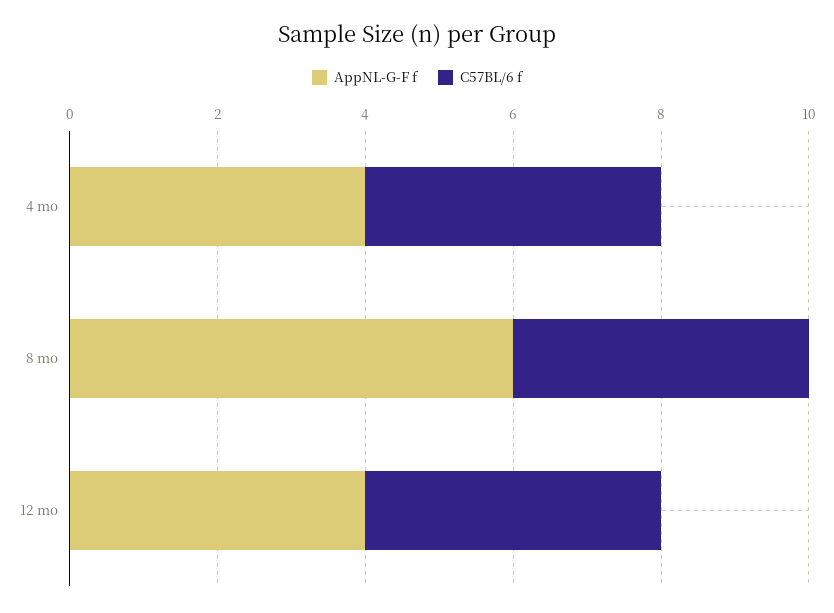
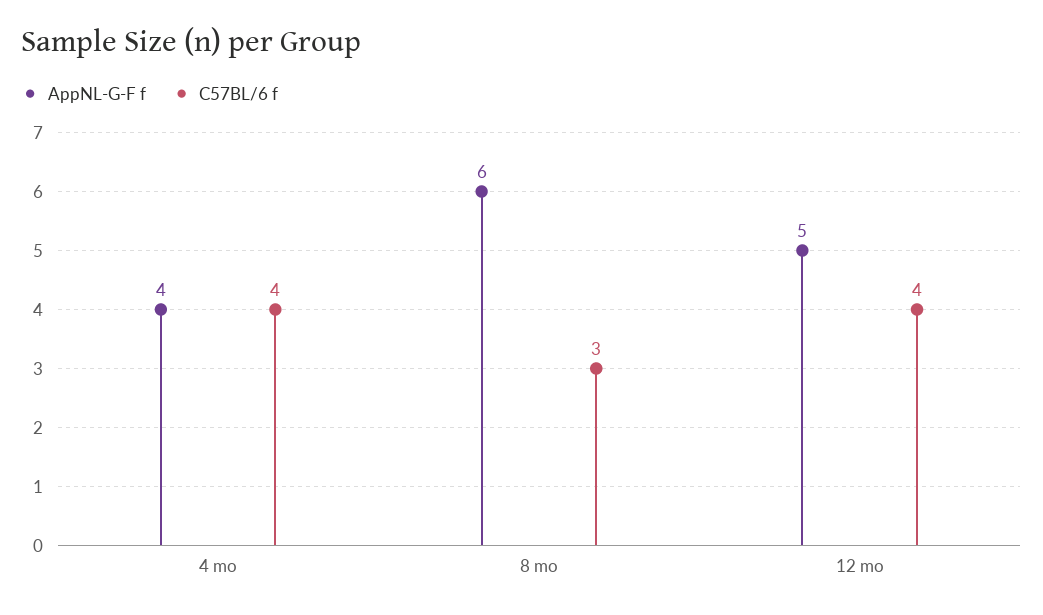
C57BL/6 f, 8 mo: 4 -> 3
AppNL-G-F f, 12 mo: 4 -> 5

